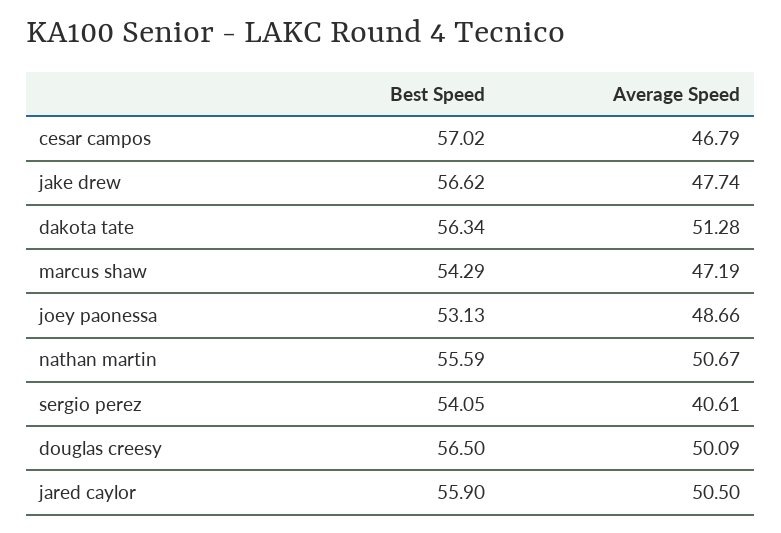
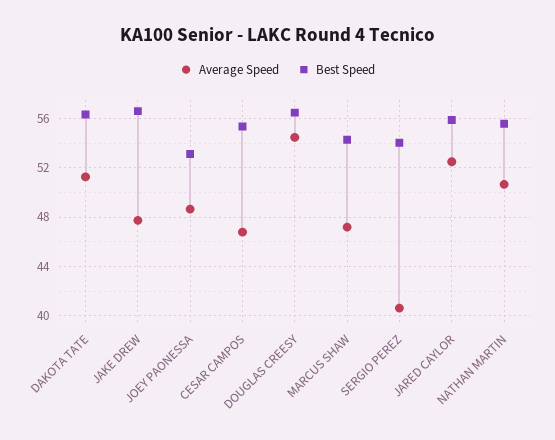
Best Speed, cesar campos: 57.02 -> 55.5
Average Speed, douglas creesy: 50.09 -> 54.5
Average Speed, jared caylor: 50.5 -> 52.5

